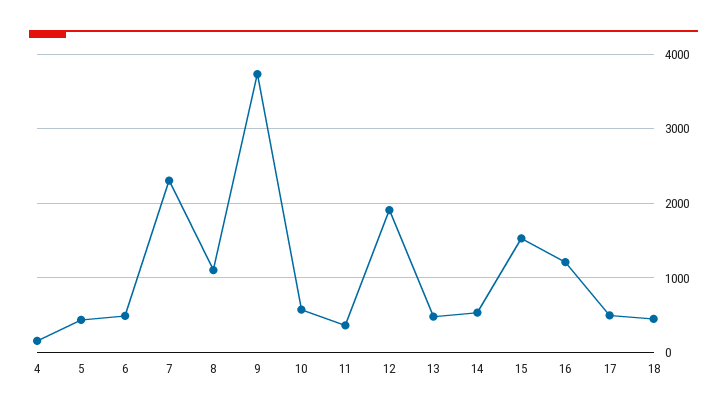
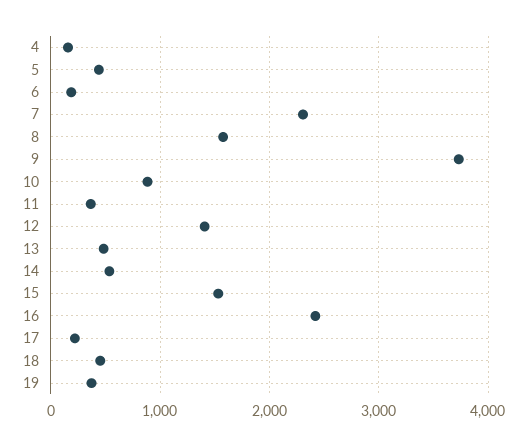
6: 500 -> 200
8: 1100 -> 1600
10: 600 -> 900
12: 1900 -> 1400
16: 1200 -> 2400
17: 500 -> 200
19: none -> 400

